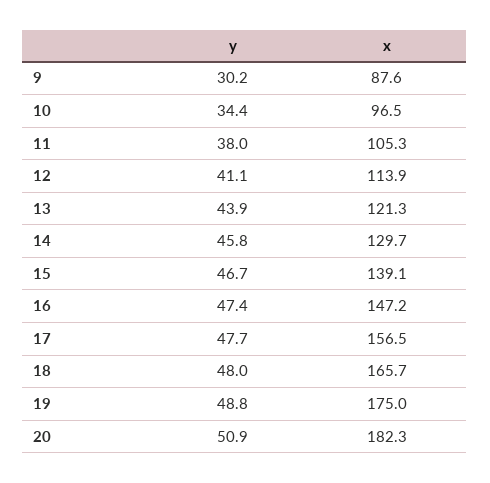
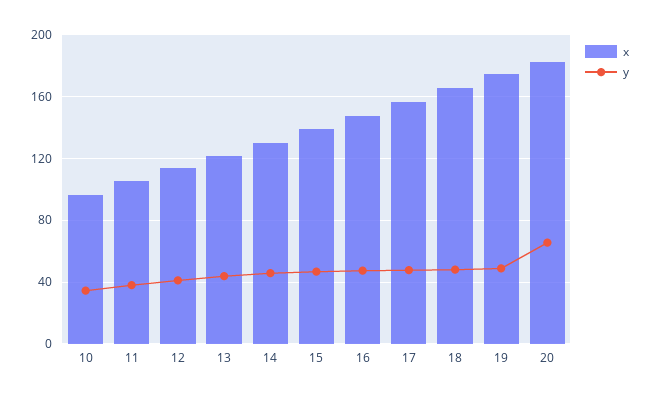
y, 9: 30.2 -> none
x, 9: 87.6 -> none
y, 20: 50.9 -> 65

